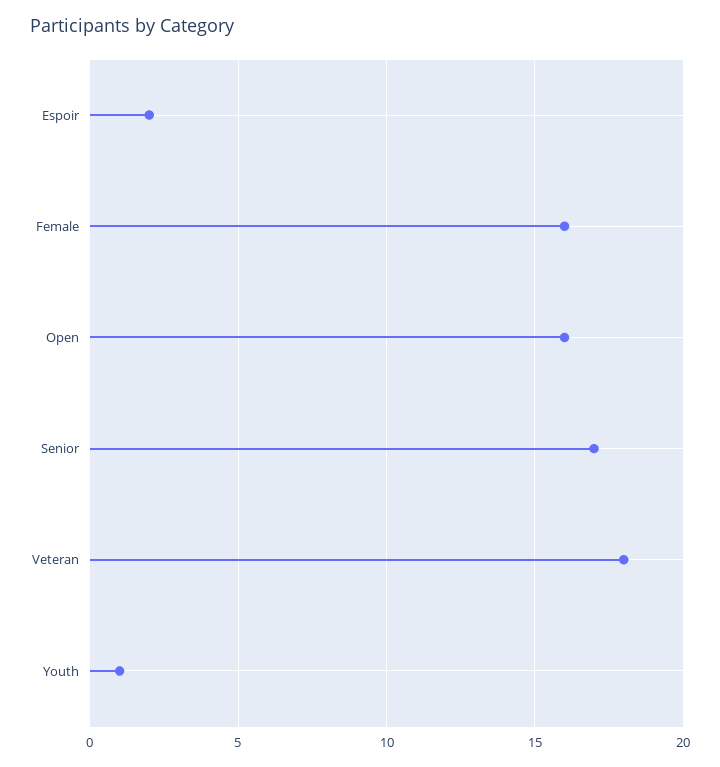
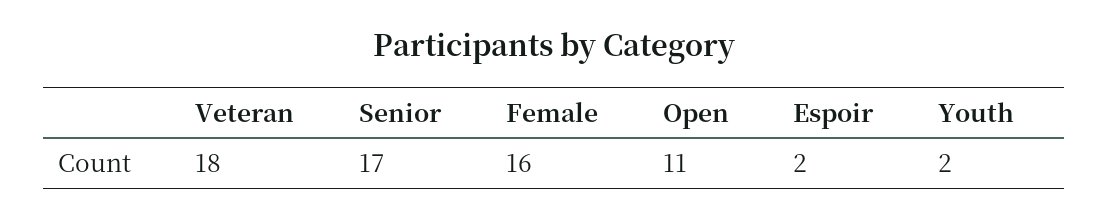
Open: 16 -> 11
Youth: 1 -> 2

